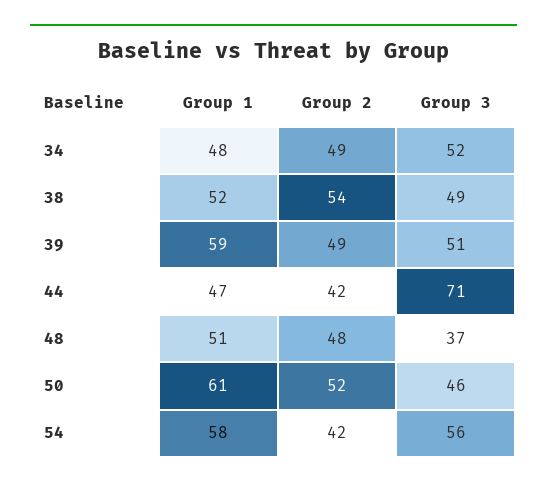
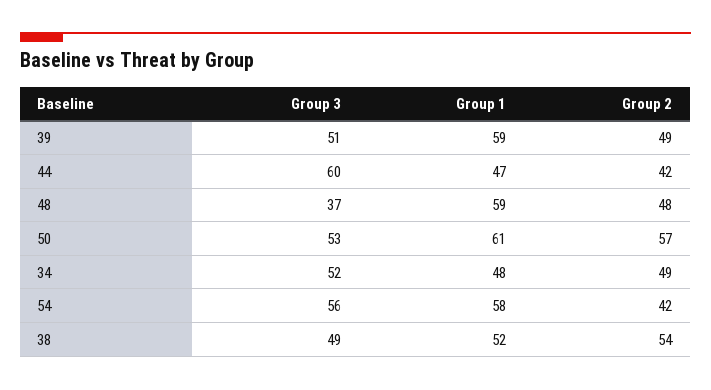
Group 3, 44: 71 -> 60
Group 1, 48: 51 -> 59
Group 2, 50: 52 -> 57
Group 3, 50: 46 -> 53

